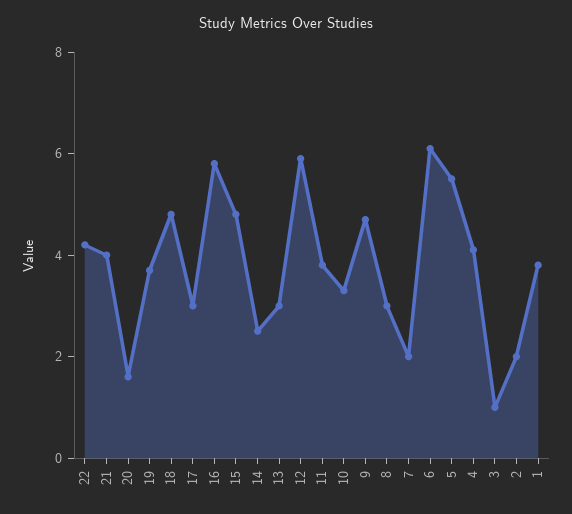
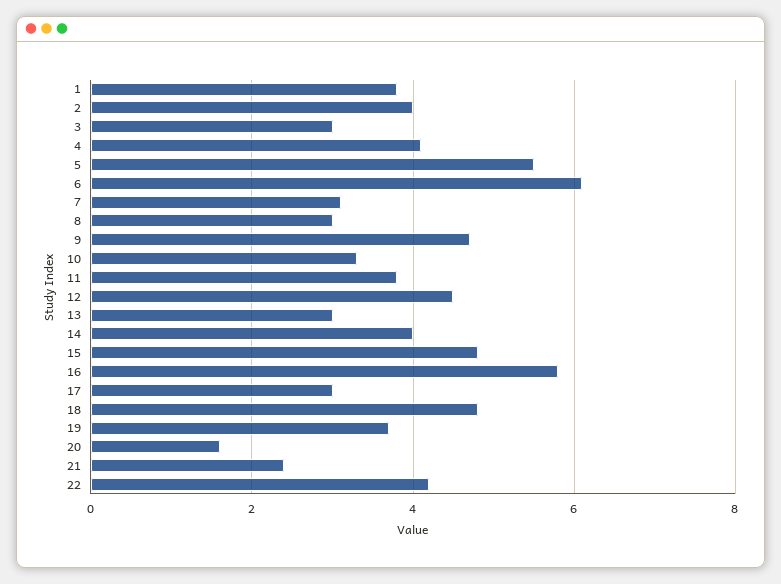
21: 4 -> 2.5
14: 2.5 -> 4
12: 6 -> 4.5
7: 2 -> 3
3: 1 -> 3
2: 2 -> 4

